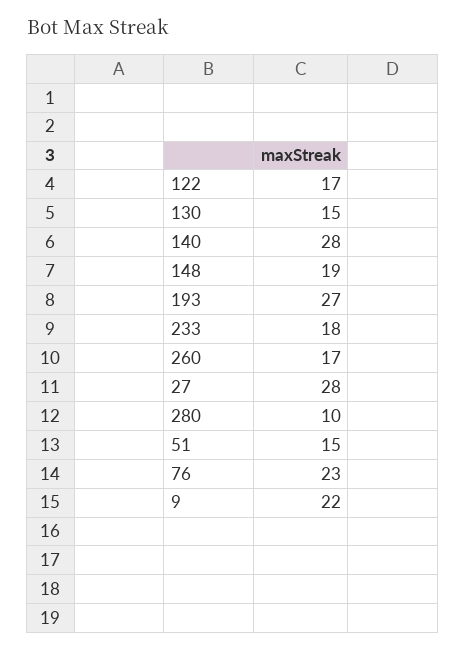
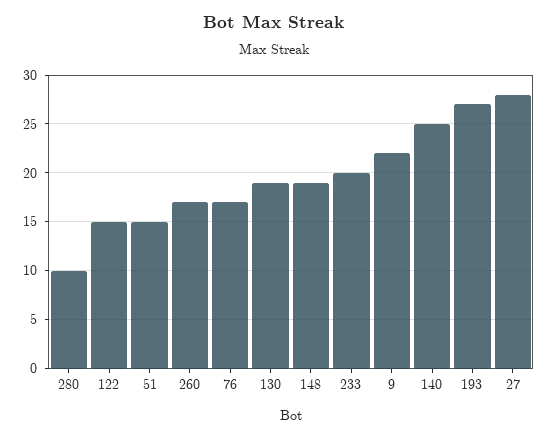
122: 17 -> 15
130: 15 -> 19
140: 28 -> 25
233: 18 -> 20
76: 23 -> 17

